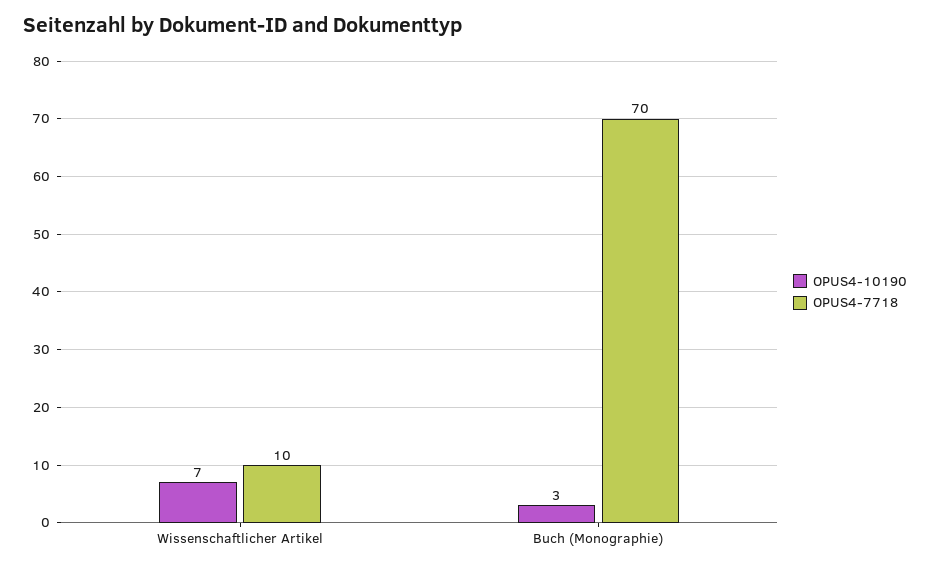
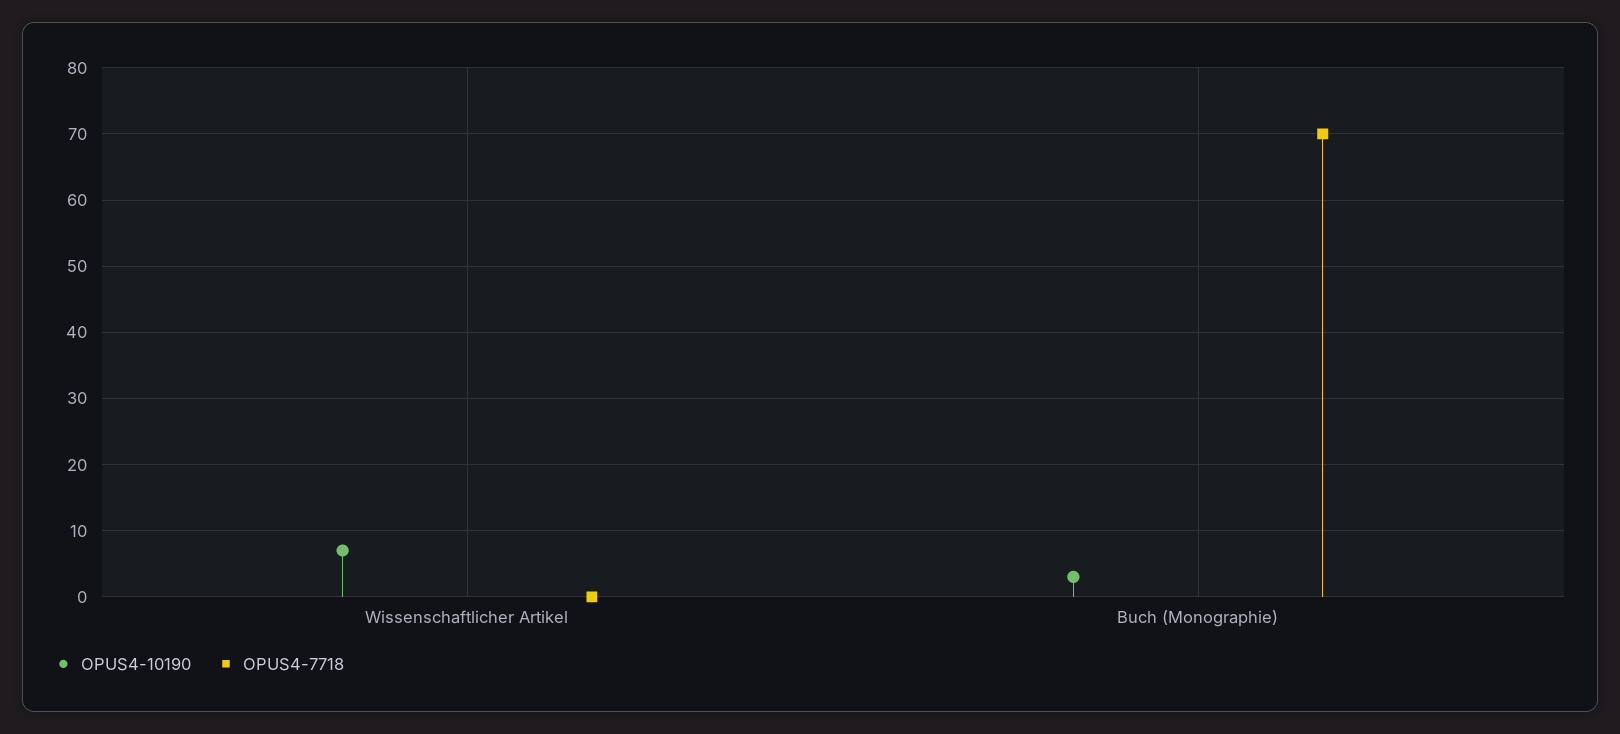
OPUS4-7718, Wissenschaftlicher Artikel: 10 -> 0

